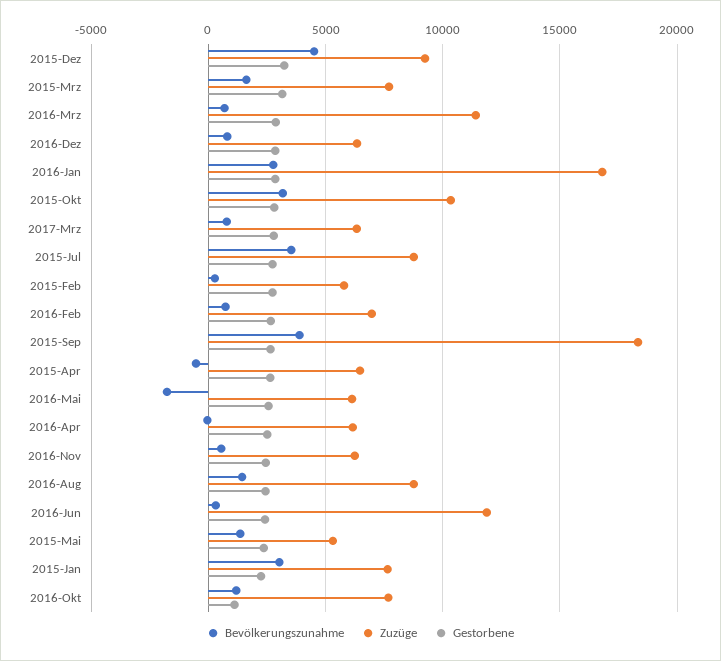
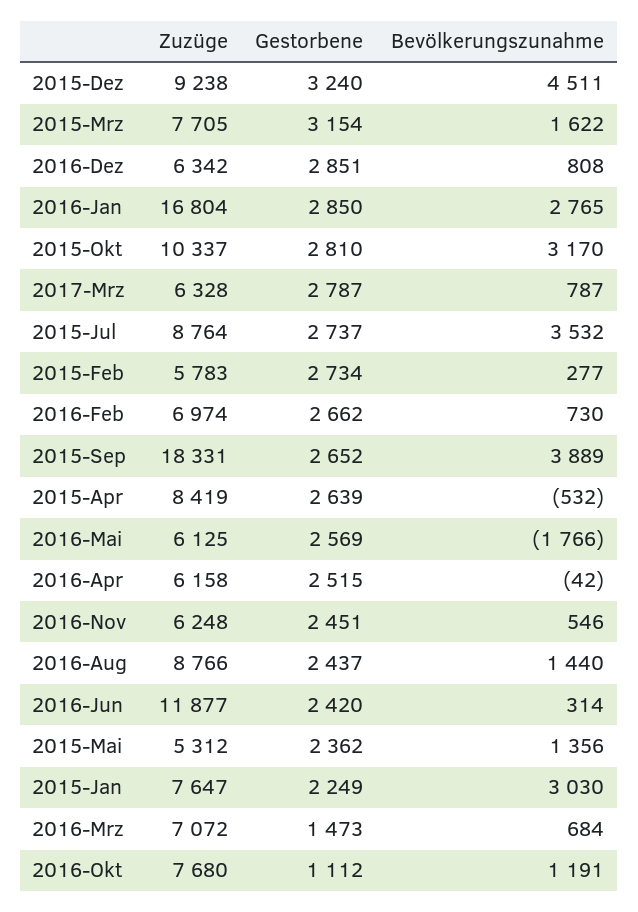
Zuzüge, 2016-Mrz: 11500 -> 7072
Gestorbene, 2016-Mrz: 3000 -> 1473
Zuzüge, 2015-Apr: 6500 -> 8419

